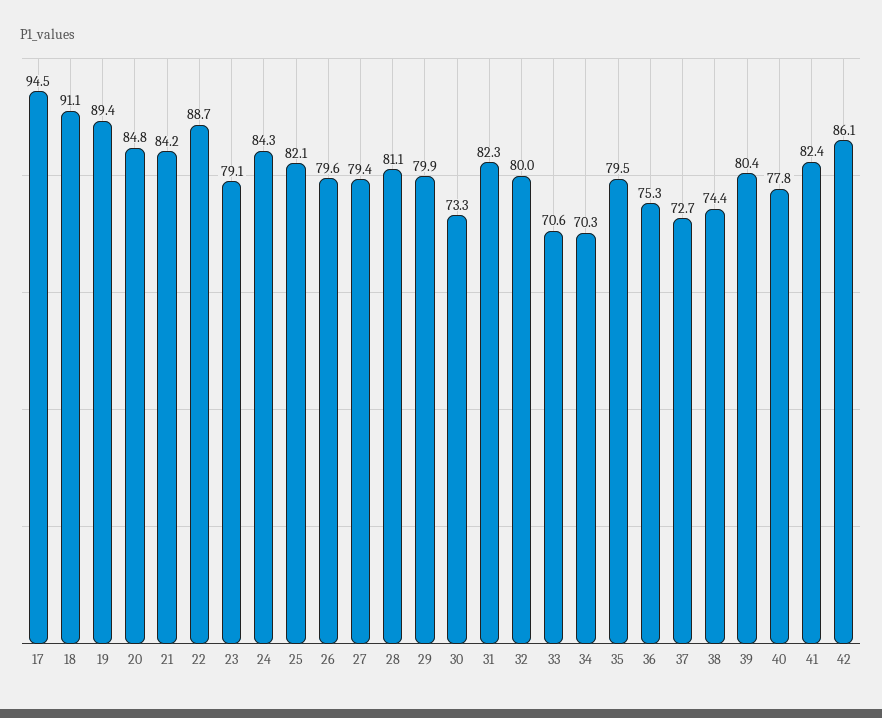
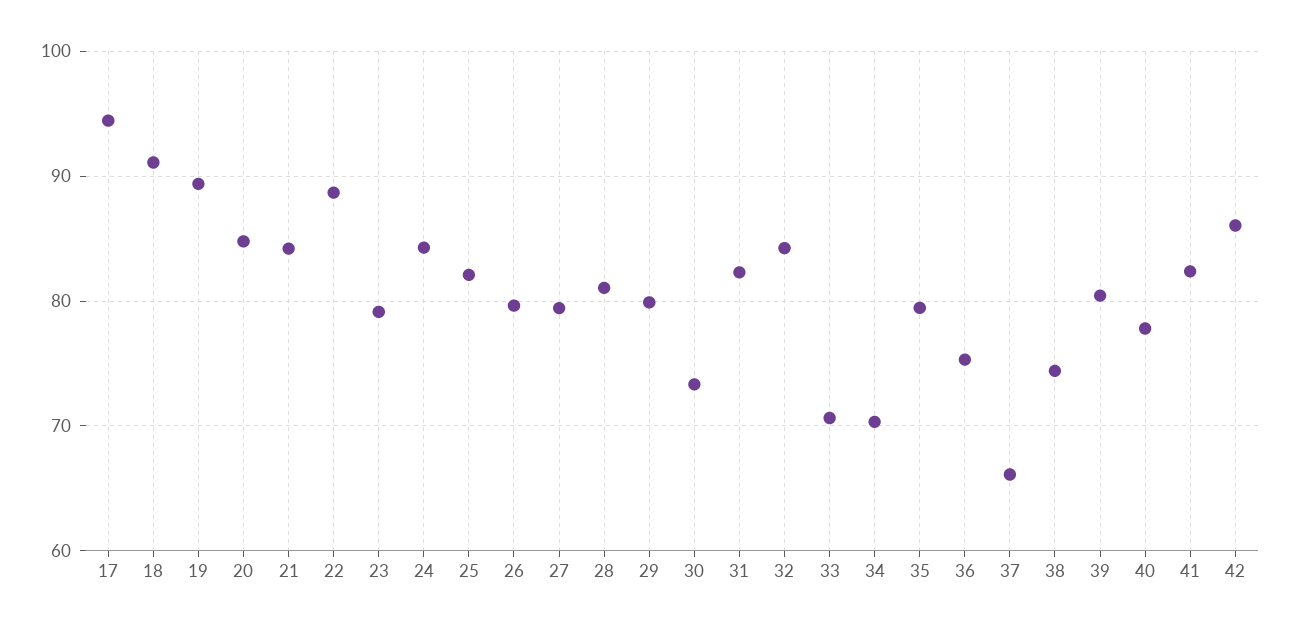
32: 80 -> 84
37: 72.7 -> 66

